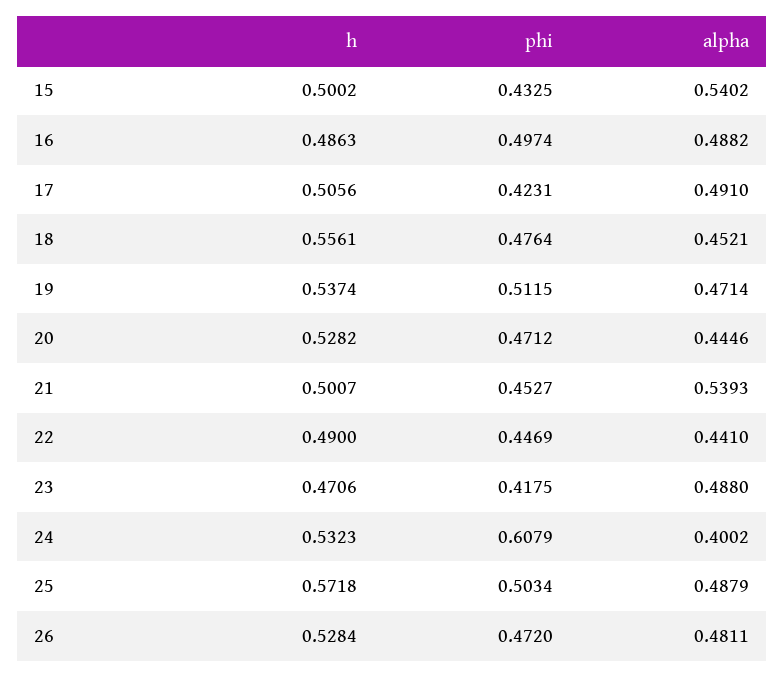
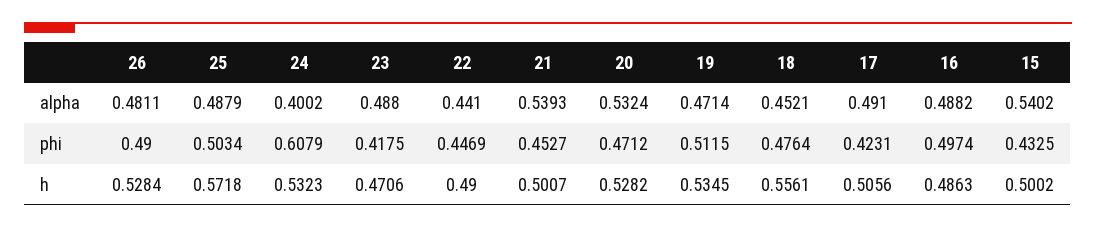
h, 19: 0.5374 -> 0.5345
alpha, 20: 0.4446 -> 0.5324
phi, 26: 0.472 -> 0.49

